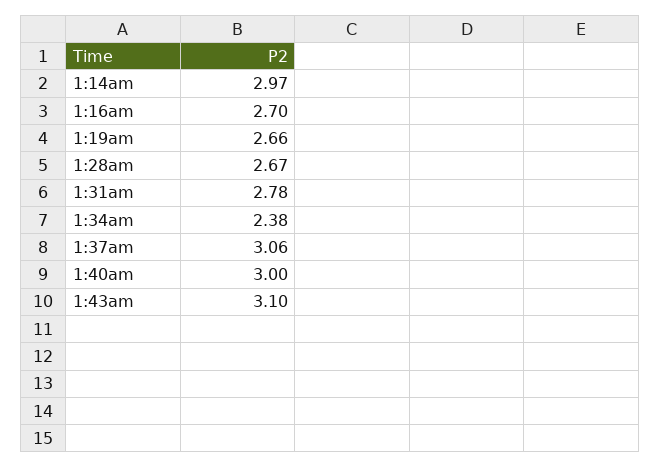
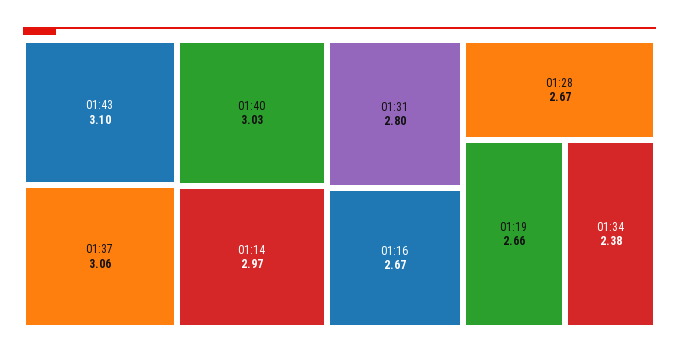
1:16am: 2.7 -> 2.67
1:31am: 2.78 -> 2.8
1:40am: 3 -> 3.03

